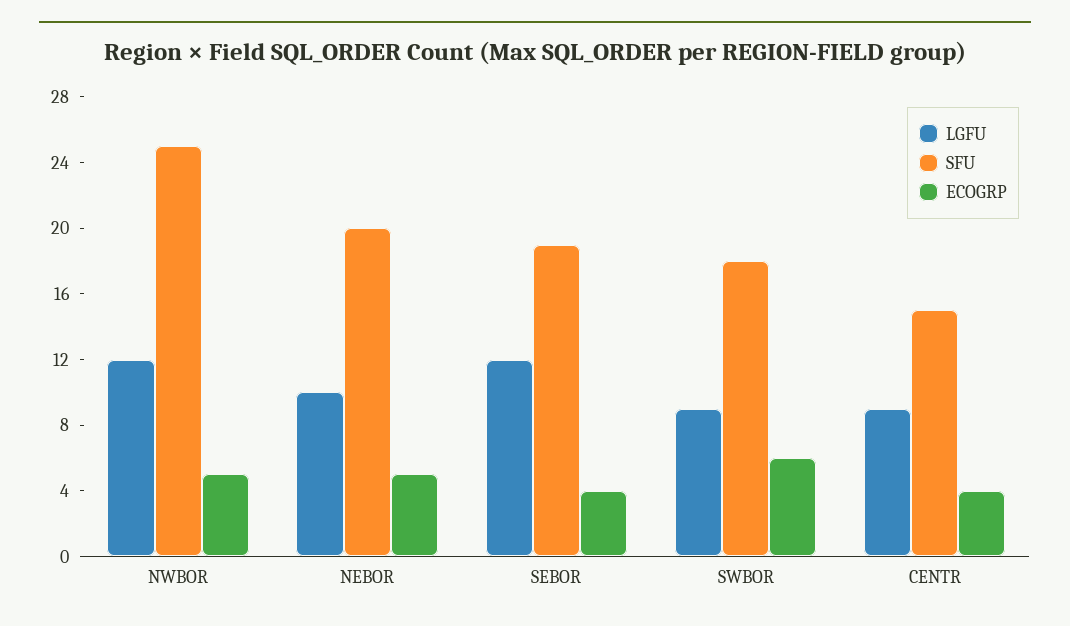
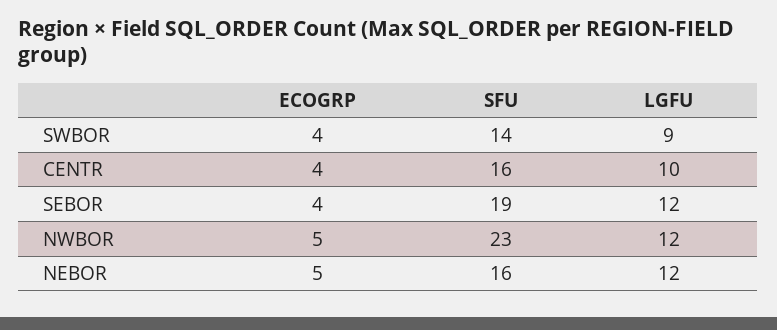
SFU, NWBOR: 25 -> 23
LGFU, NEBOR: 10 -> 12
SFU, NEBOR: 20 -> 16
SFU, SWBOR: 18 -> 14
ECOGRP, SWBOR: 6 -> 4
LGFU, CENTR: 9 -> 10
SFU, CENTR: 15 -> 16

